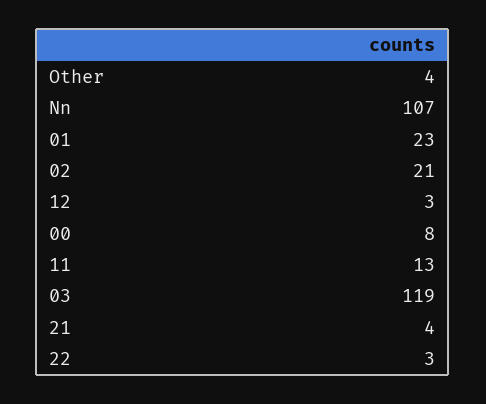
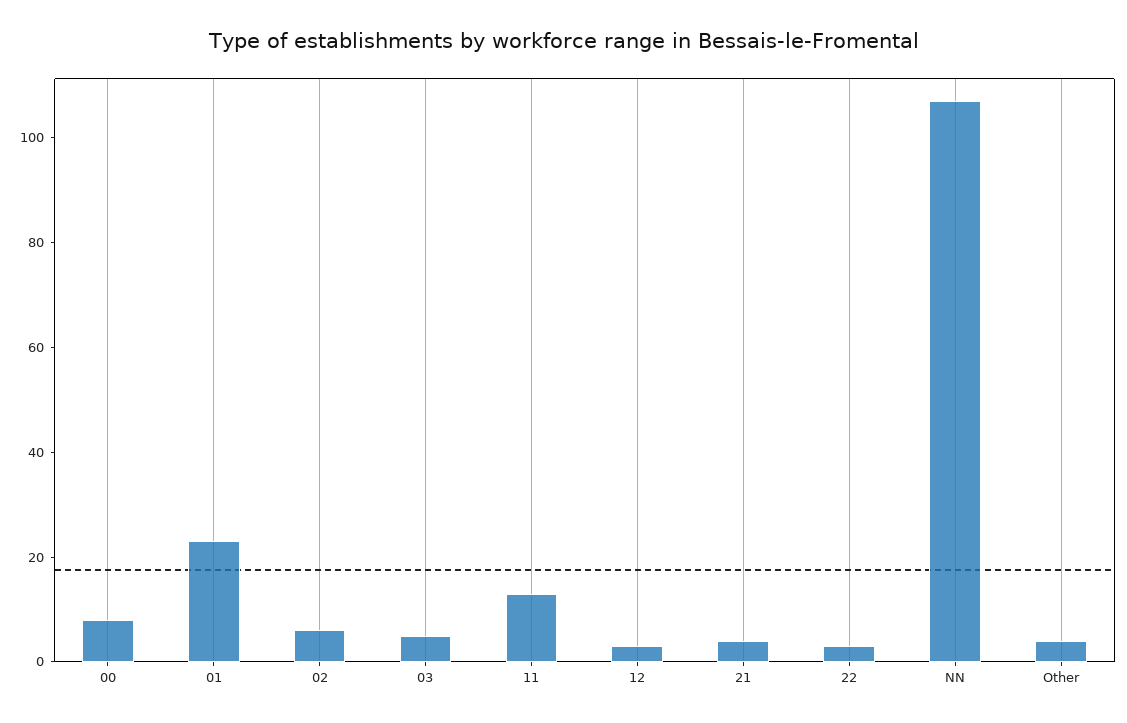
02: 21 -> 5
03: 119 -> 5

